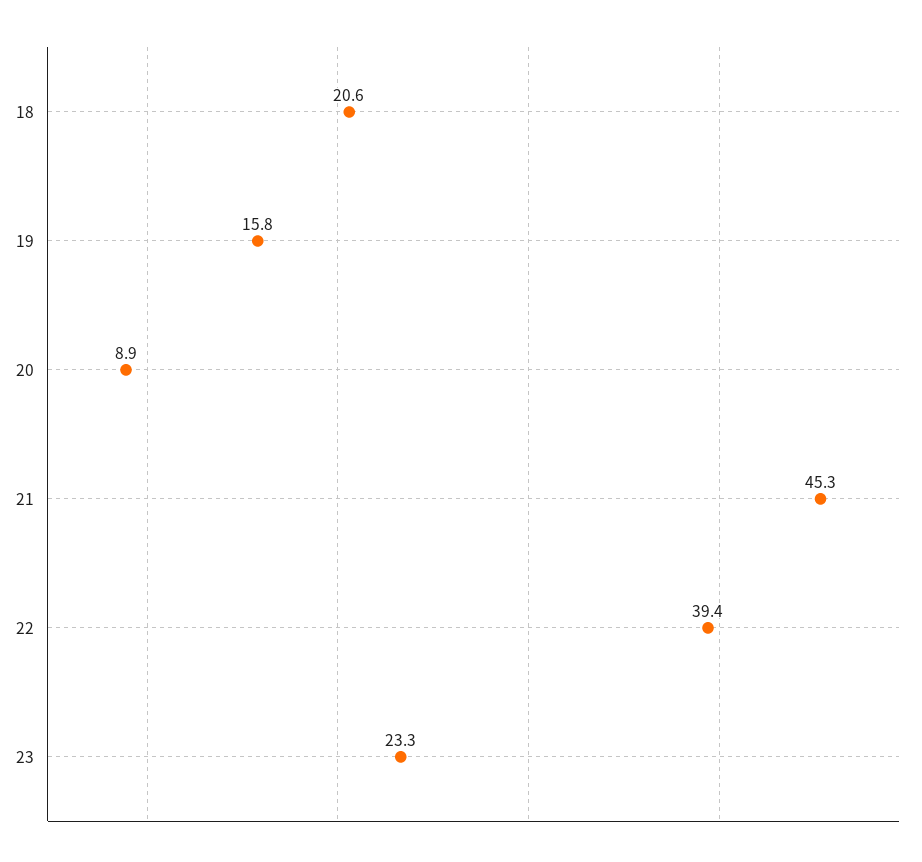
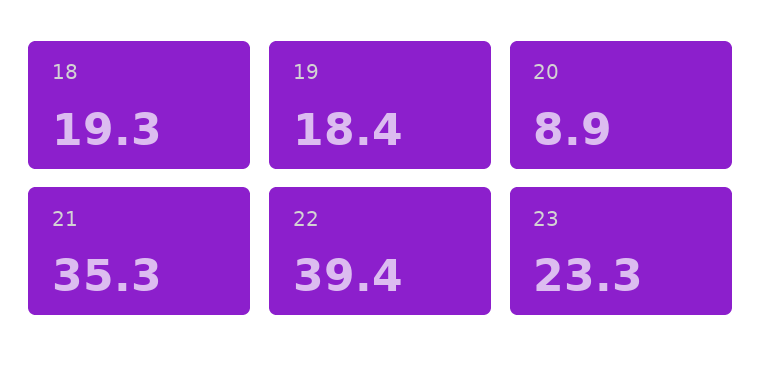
18: 20.6 -> 19.3
19: 15.8 -> 18.4
21: 45.3 -> 35.3

